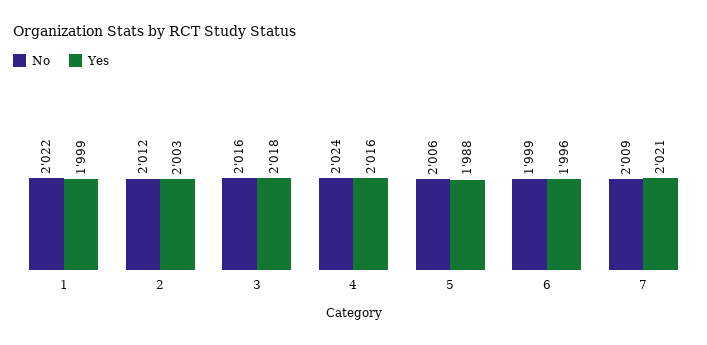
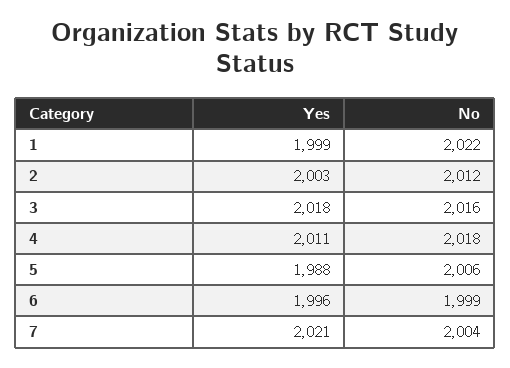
No, 4: 2024 -> 2018
Yes, 4: 2016 -> 2011
No, 7: 2009 -> 2004

